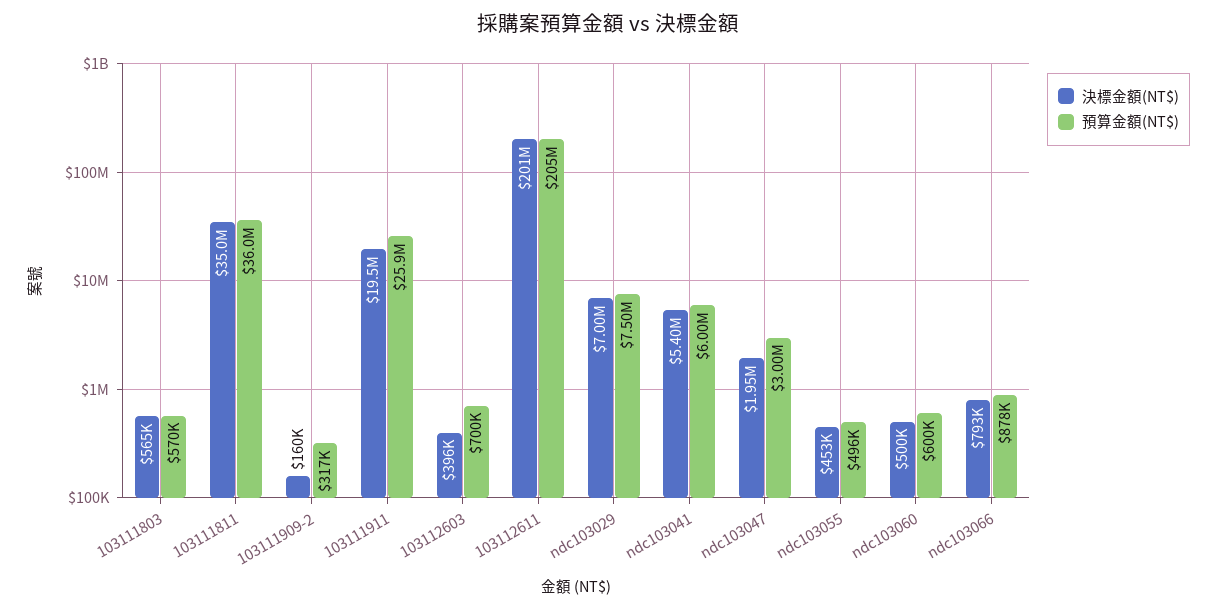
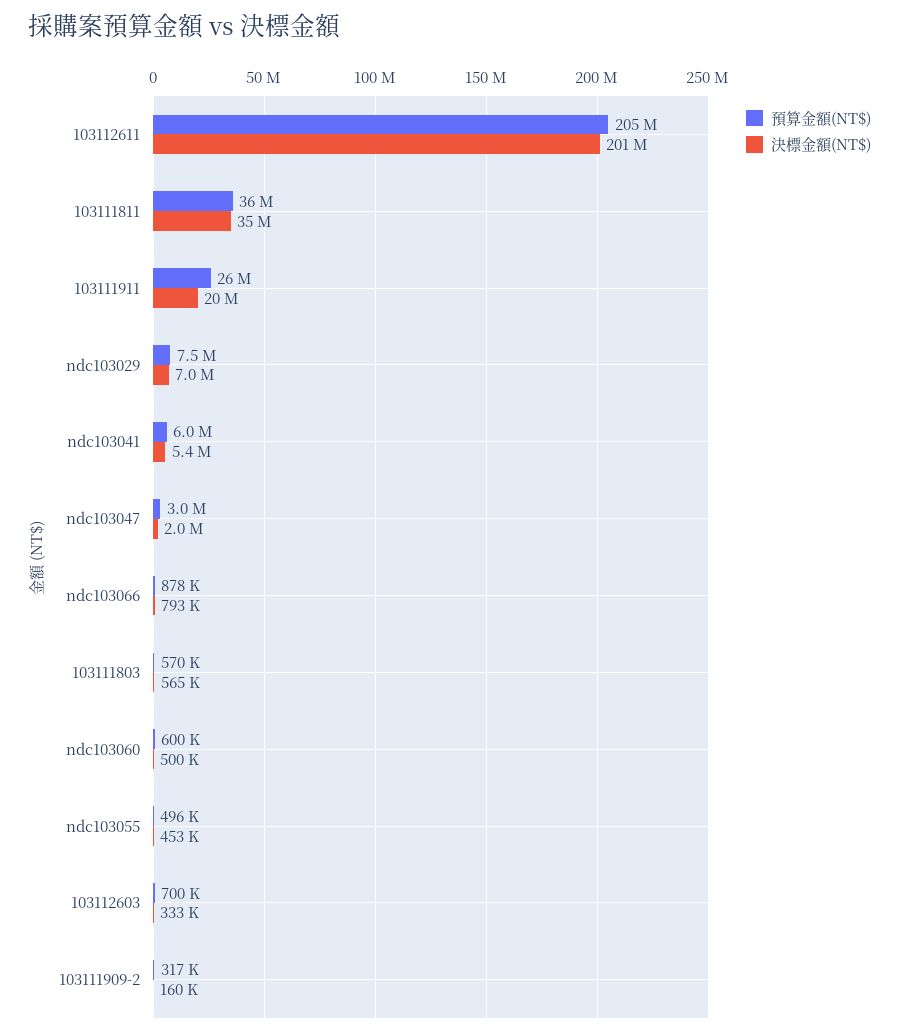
決標金額(NT$), 103112603: 396000 -> 333000

